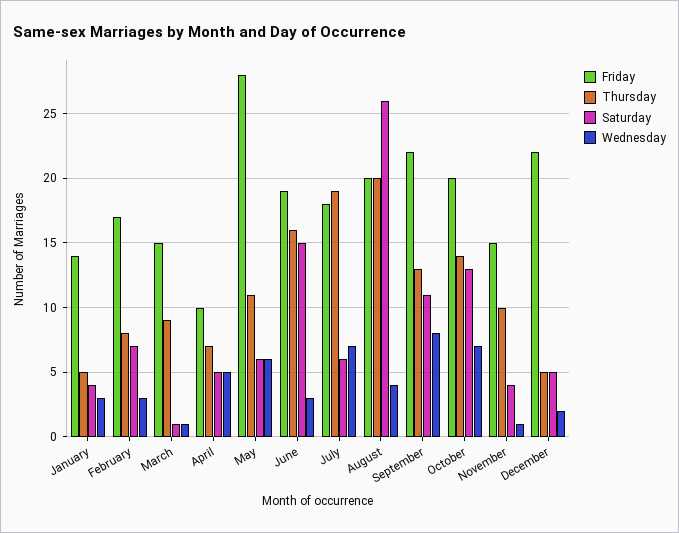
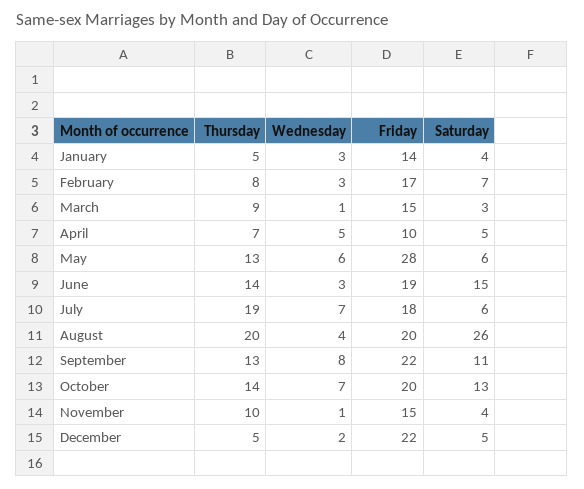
Saturday, March: 1 -> 3
Thursday, May: 11 -> 13
Thursday, June: 16 -> 14

